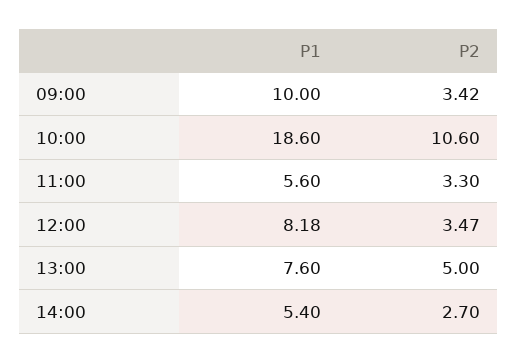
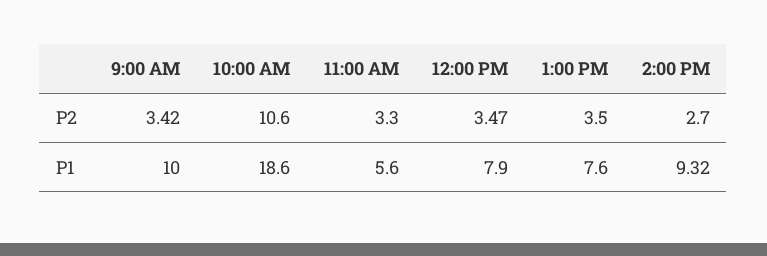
P1, 12:00: 8.18 -> 7.9
P2, 13:00: 5 -> 3.5
P1, 14:00: 5.4 -> 9.32

